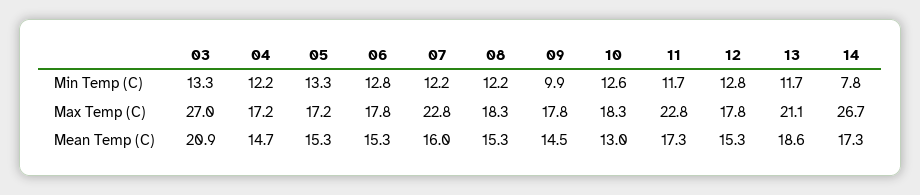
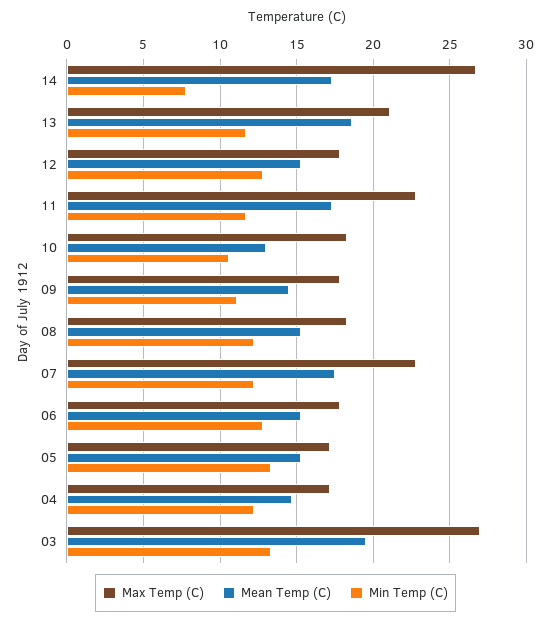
Min Temp (C), 09: 9.9 -> 11
Min Temp (C), 10: 12.6 -> 10.5
Mean Temp (C), 03: 20.9 -> 19.5
Mean Temp (C), 07: 16 -> 17.5

